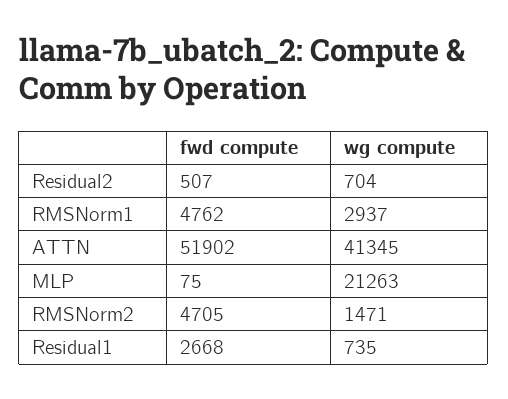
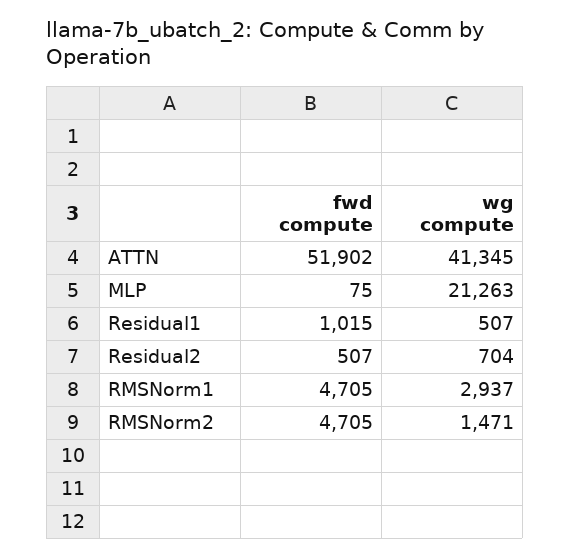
fwd compute, RMSNorm1: 4762 -> 4705
fwd compute, Residual1: 2668 -> 1015
wg compute, Residual1: 735 -> 507

